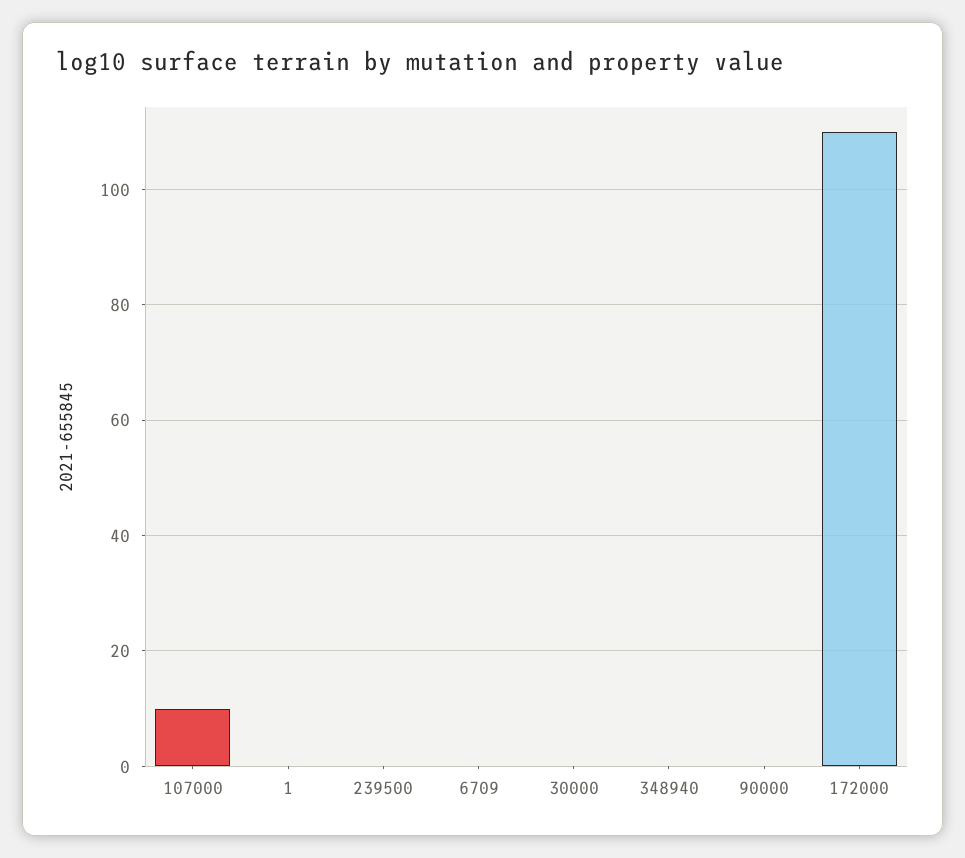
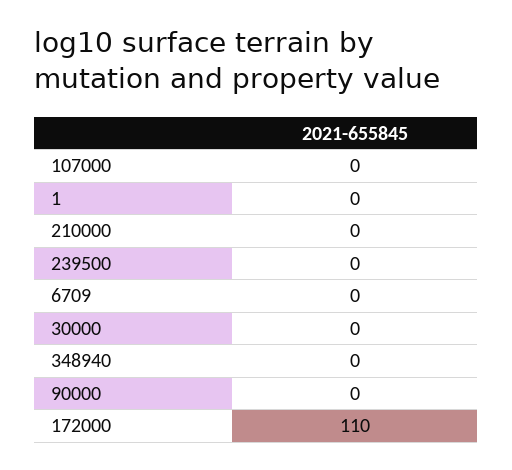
107000: 10 -> 0
210000: none -> 0

